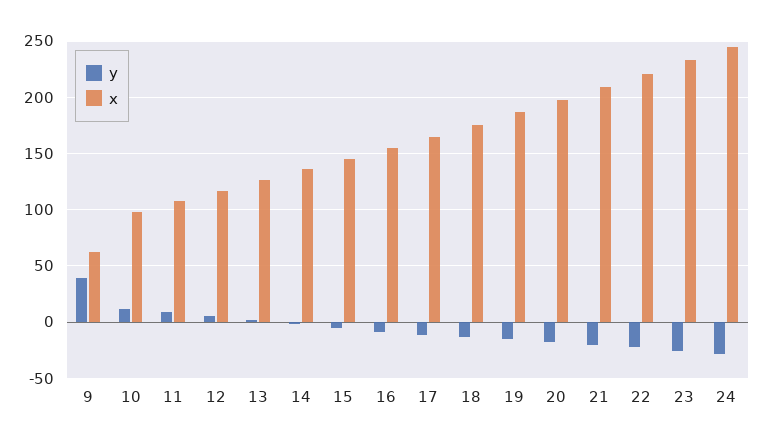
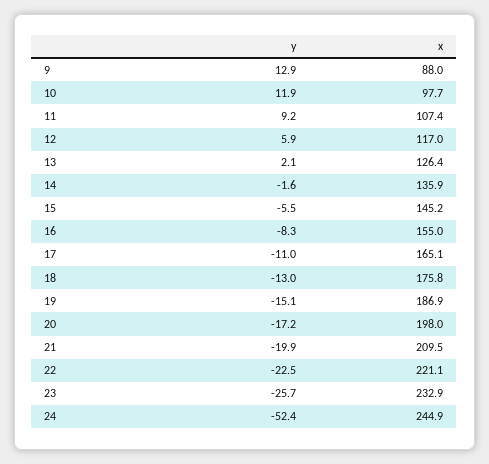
y, 9: 40 -> 12.9
x, 9: 60 -> 88
y, 24: -30 -> -52.4

